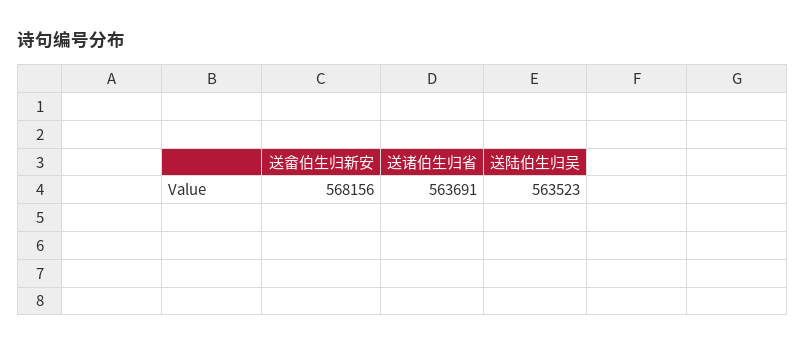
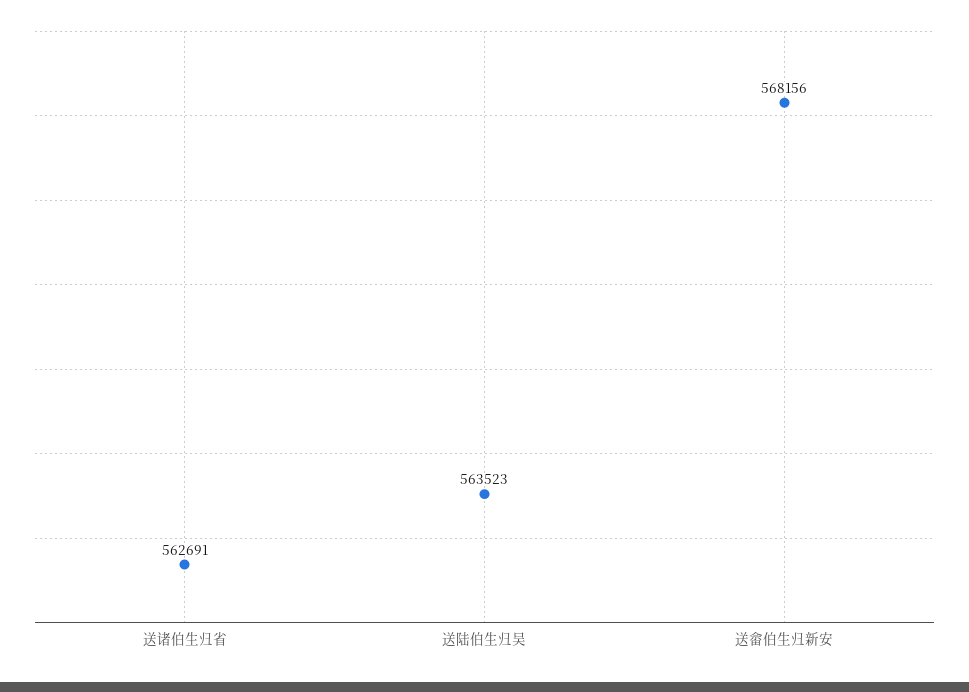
送诸伯生归省: 563691 -> 562691

